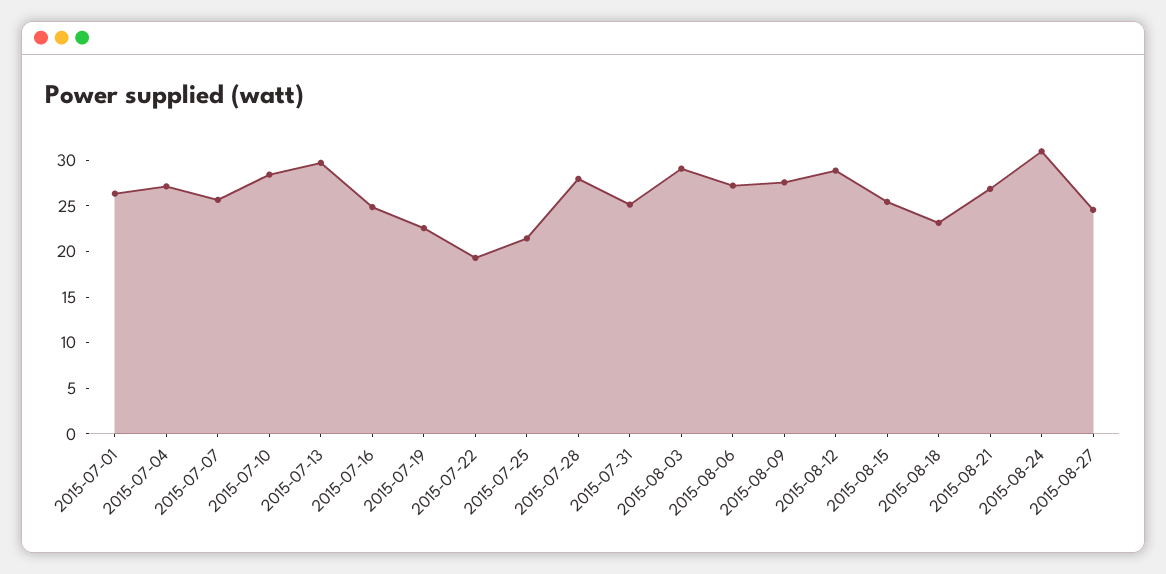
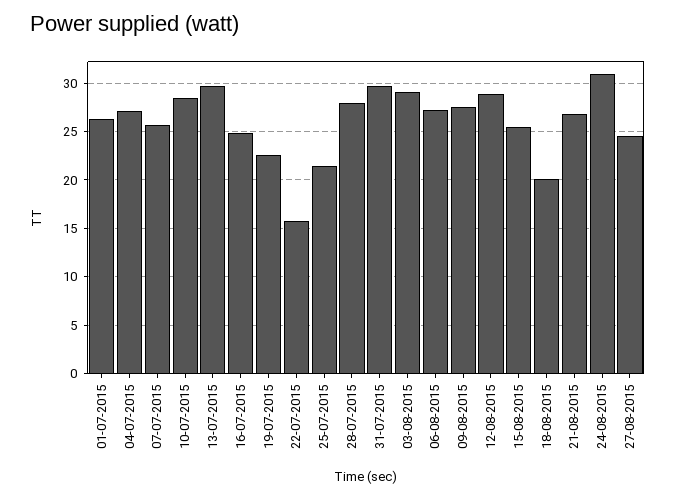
2015-07-22: 19 -> 16
2015-07-31: 25 -> 30
2015-08-18: 23 -> 20

